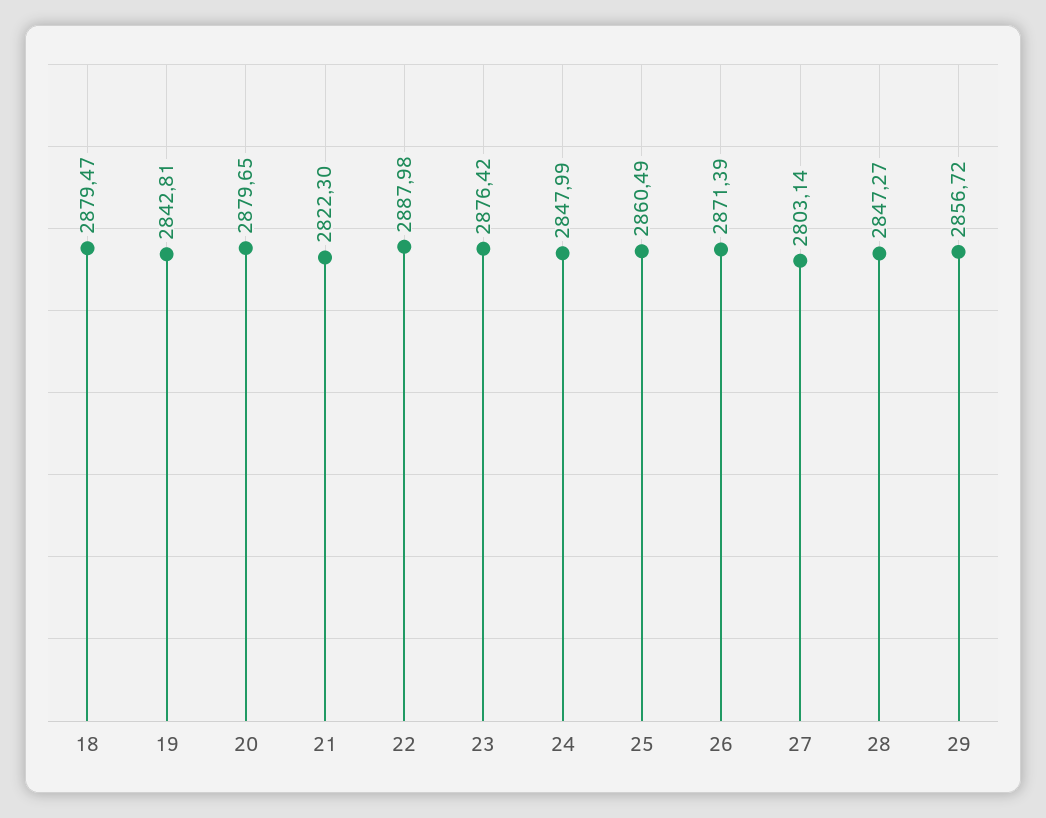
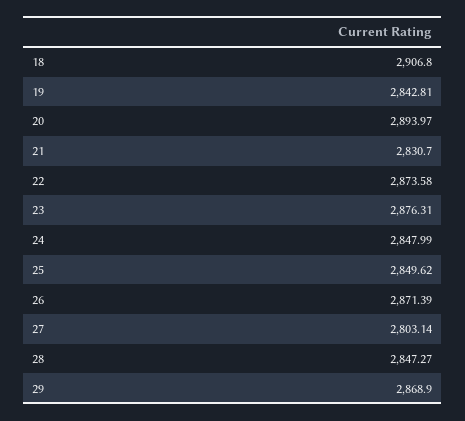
18: 2879.47 -> 2906.8
20: 2879.65 -> 2893.97
21: 2822.3 -> 2830.7
22: 2887.98 -> 2873.58
23: 2876.42 -> 2876.31
25: 2860.49 -> 2849.62
29: 2856.72 -> 2868.9

